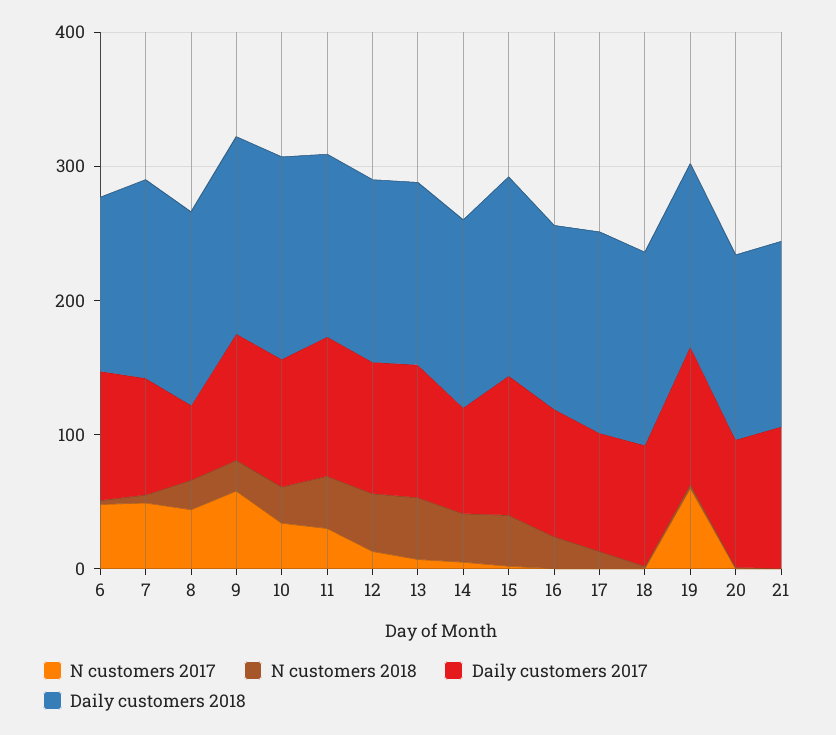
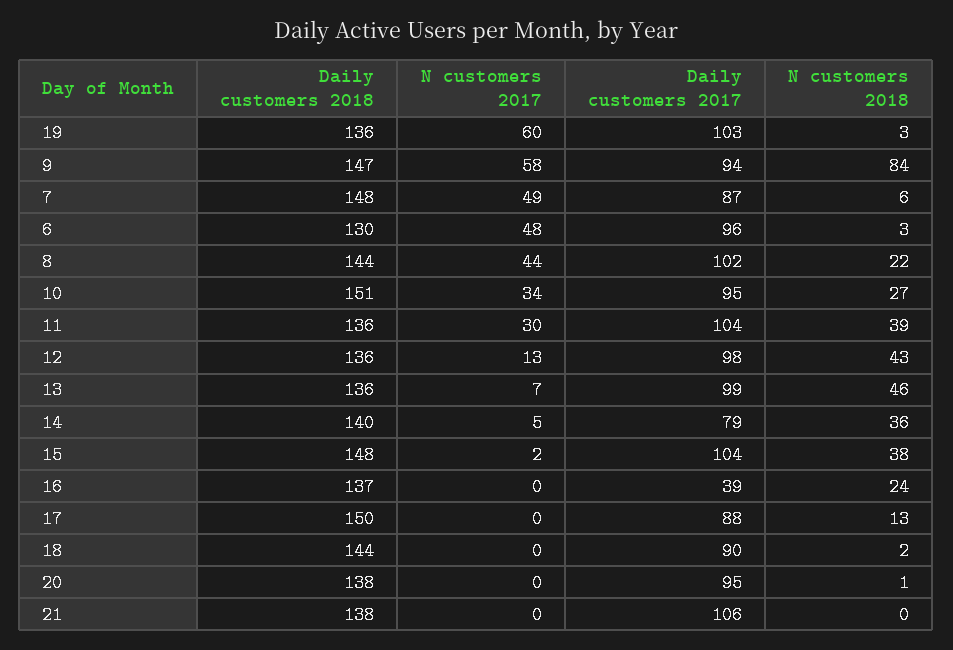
Daily customers 2017, 8: 60 -> 102
N customers 2018, 9: 20 -> 84
Daily customers 2017, 16: 100 -> 39

